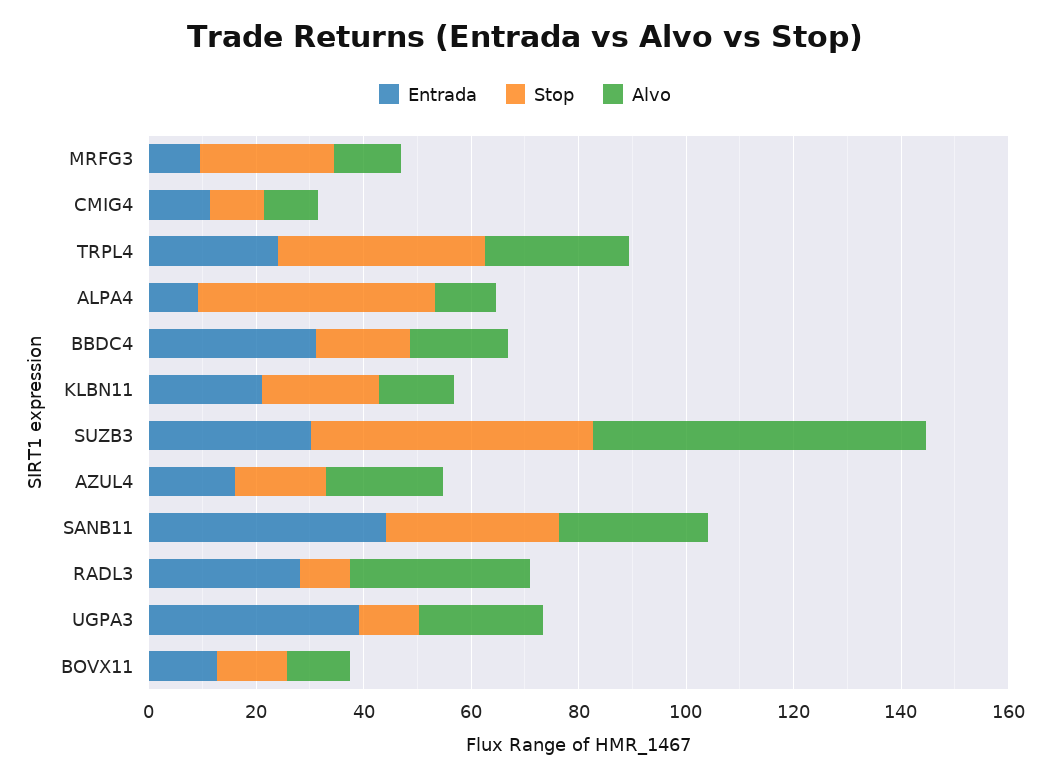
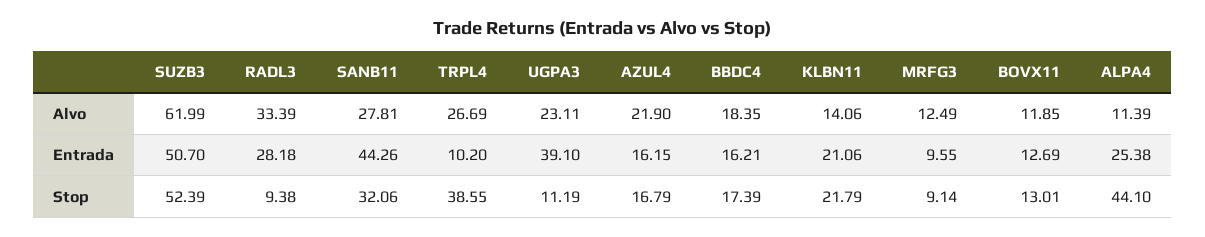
Stop, MRFG3: 25 -> 9.14
Entrada, CMIG4: 10 -> none
Stop, CMIG4: 10 -> none
Alvo, CMIG4: 10 -> none
Entrada, TRPL4: 25 -> 10.2
Entrada, ALPA4: 10 -> 25.38
Entrada, BBDC4: 30 -> 16.21
Entrada, SUZB3: 30 -> 50.7

